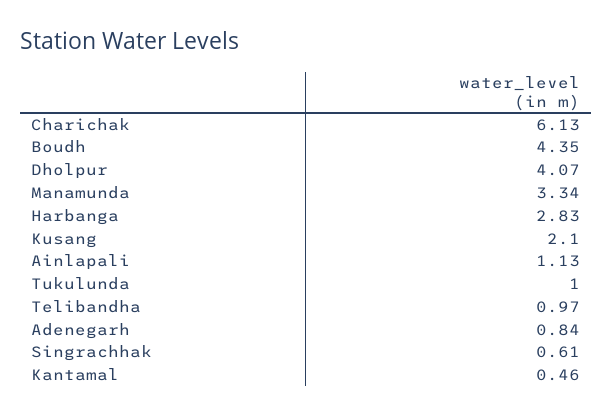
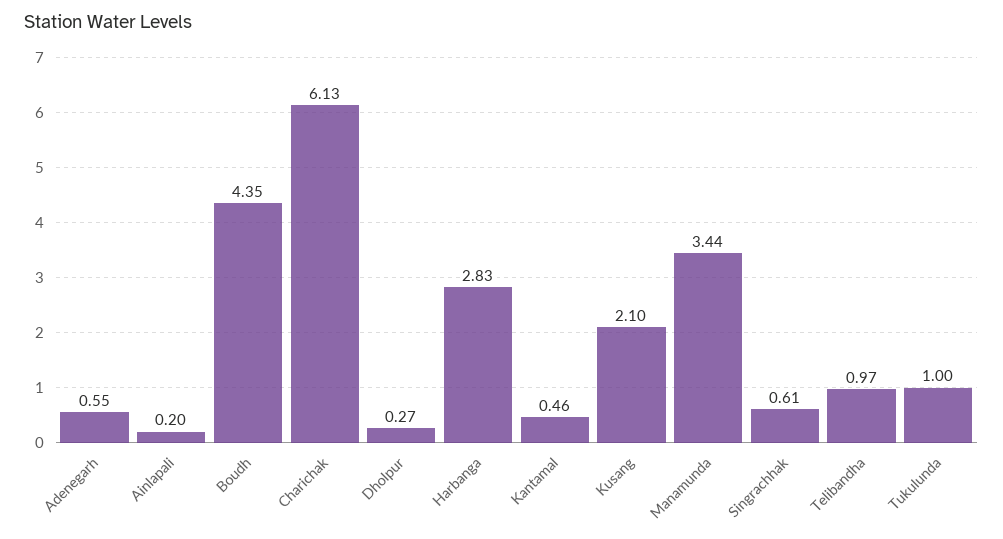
Dholpur: 4.07 -> 0.27
Manamunda: 3.34 -> 3.44
Ainlapali: 1.13 -> 0.2
Adenegarh: 0.84 -> 0.55

